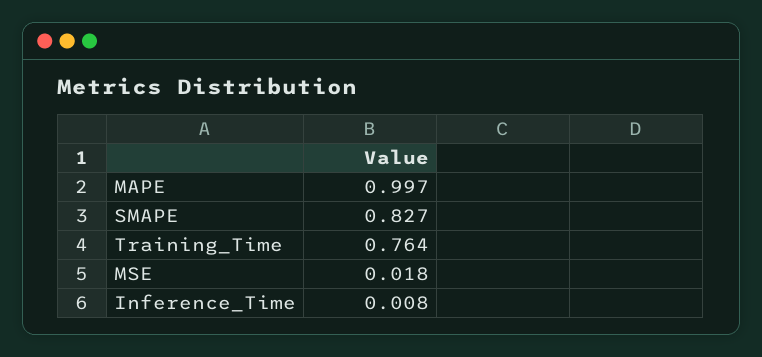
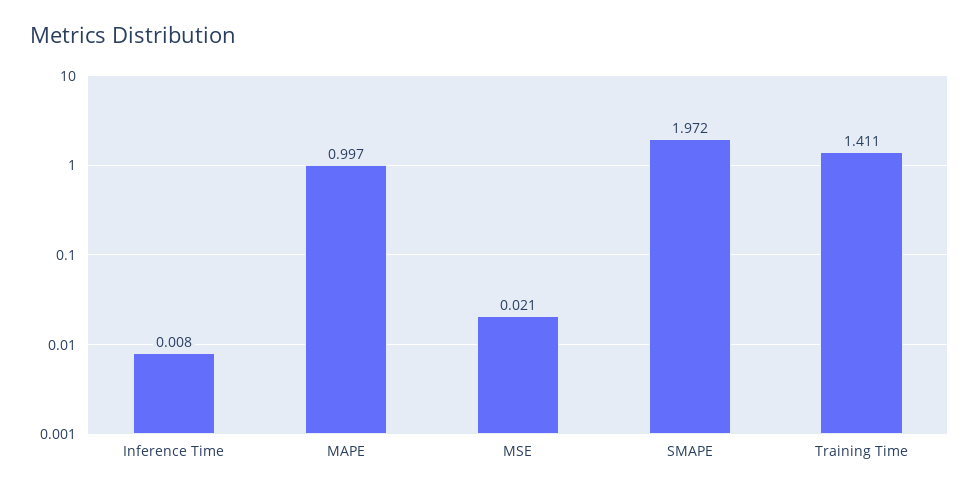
SMAPE: 0.827 -> 1.972
Training_Time: 0.764 -> 1.411
MSE: 0.018 -> 0.021

